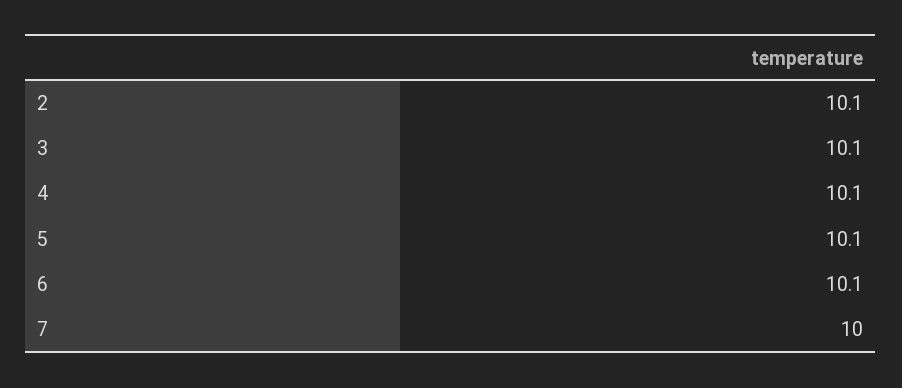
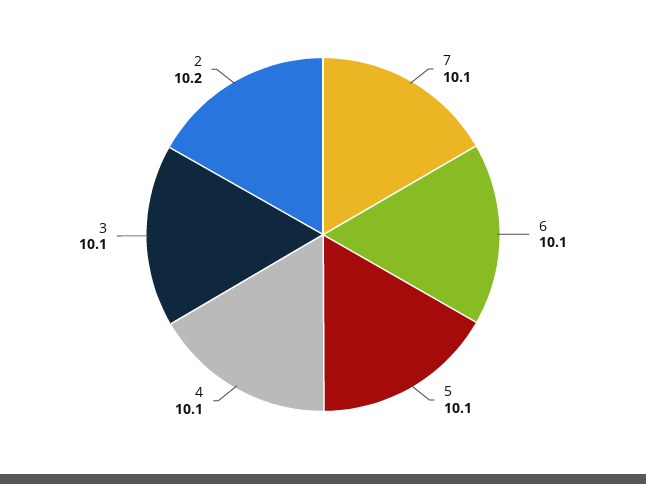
2: 10.1 -> 10.2
7: 10 -> 10.1

